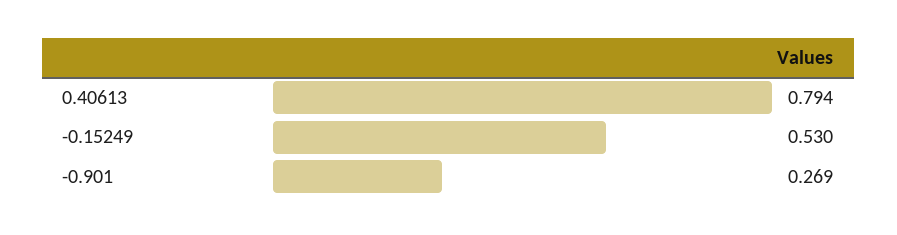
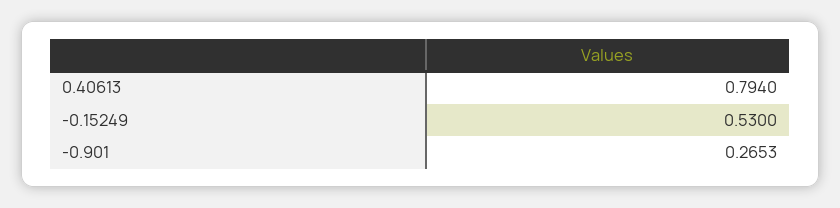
-0.901: 0.269 -> 0.2653

